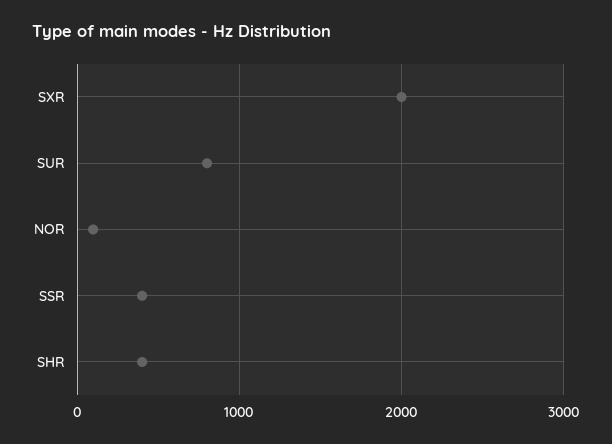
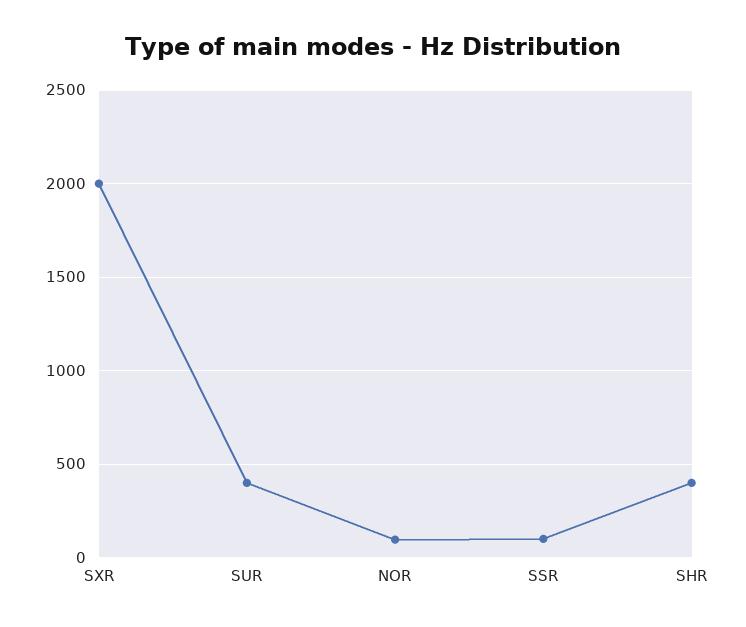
SUR: 800 -> 400
SSR: 400 -> 100

